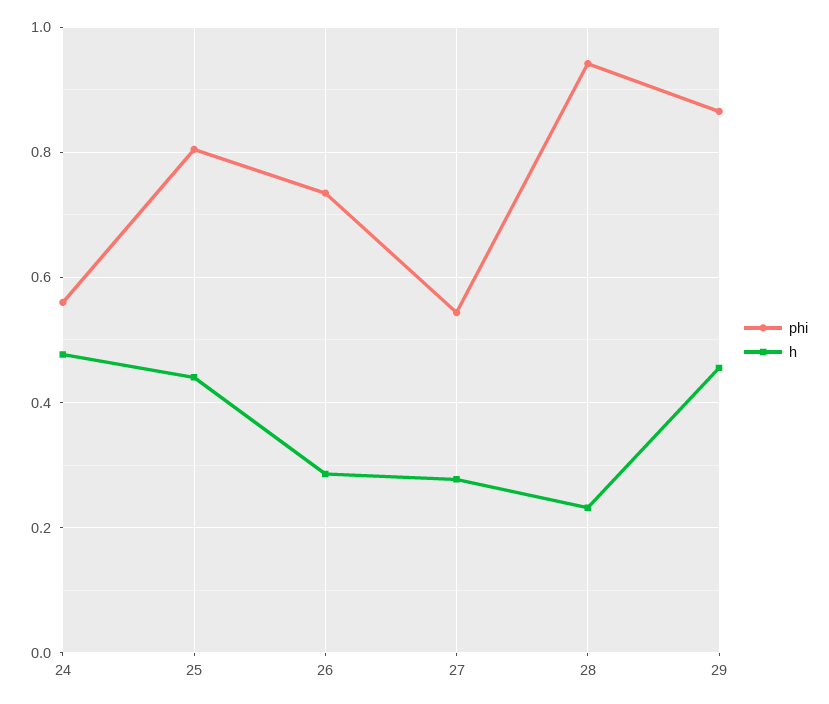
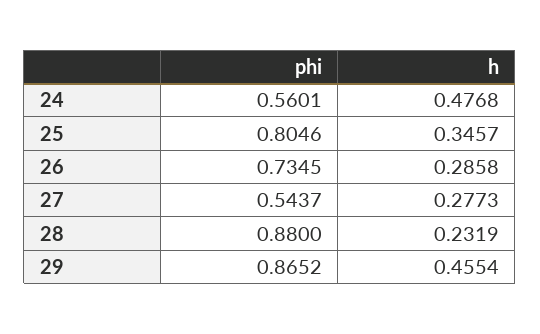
h, 25: 0.44 -> 0.3457
phi, 28: 0.94 -> 0.88

